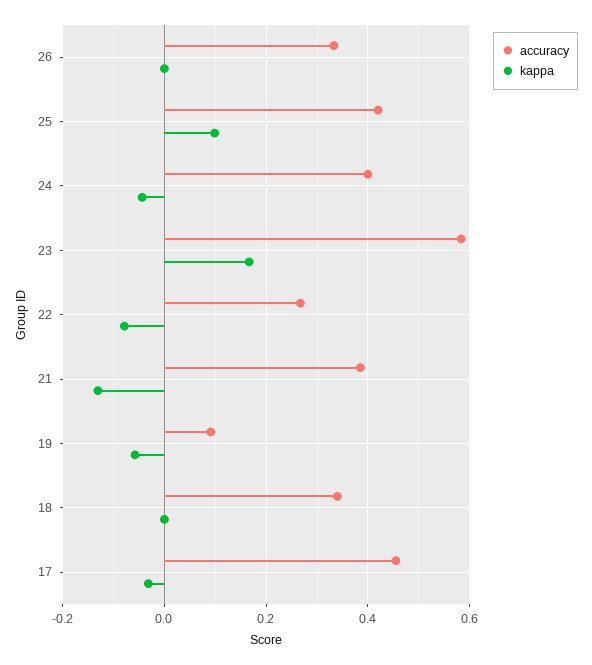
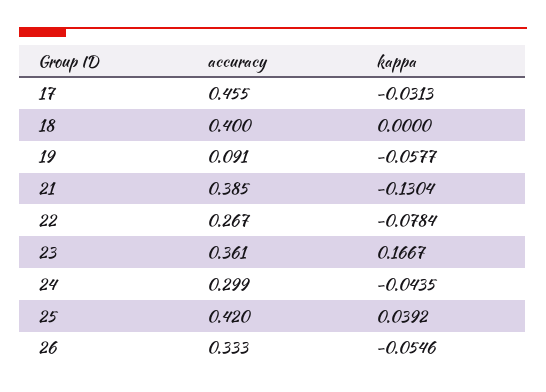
kappa, 26: 0 -> -0.0546
kappa, 25: 0.1 -> 0.0392
accuracy, 24: 0.4 -> 0.299
accuracy, 23: 0.58 -> 0.361
accuracy, 18: 0.34 -> 0.4

